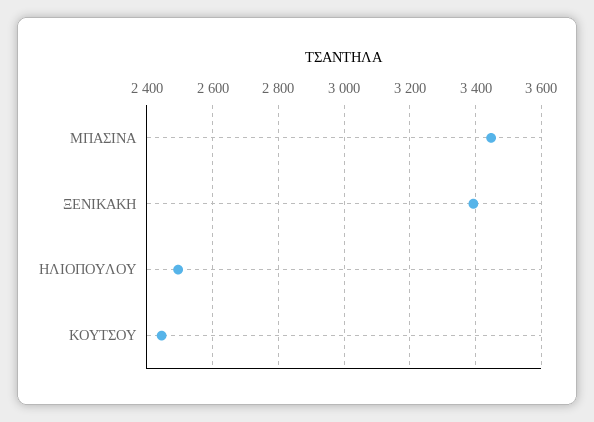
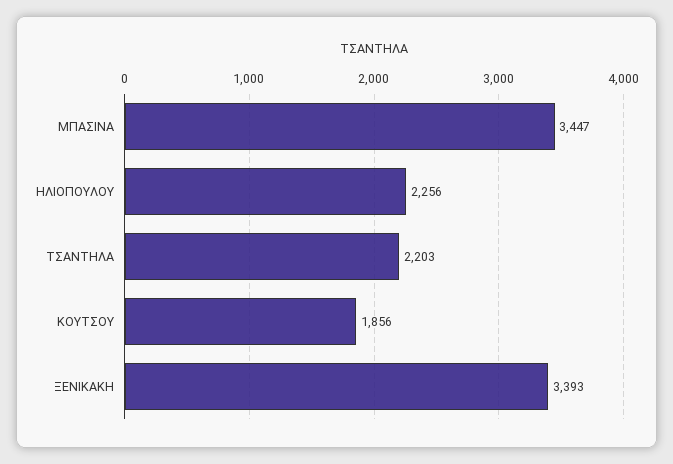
ΗΛΙΟΠΟΥΛΟΥ: 2500 -> 2256
ΚΟΥΤΣΟΥ: 2440 -> 1856
ΤΣΑΝΤΗΛΑ: none -> 2203

